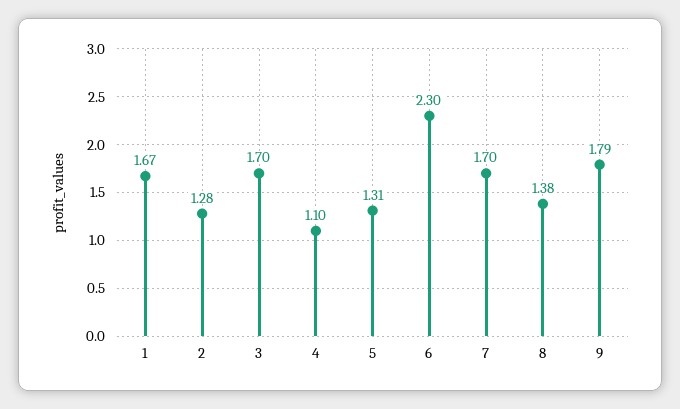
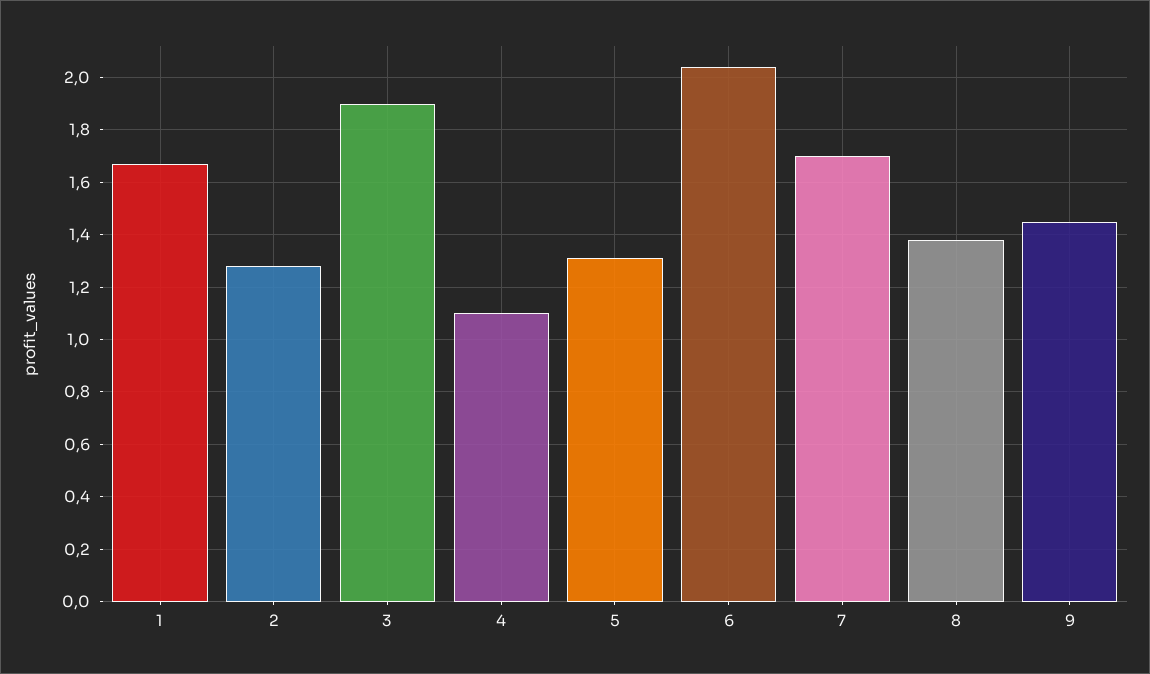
3: 1.7 -> 1.9
6: 2.3 -> 2.05
9: 1.79 -> 1.45

